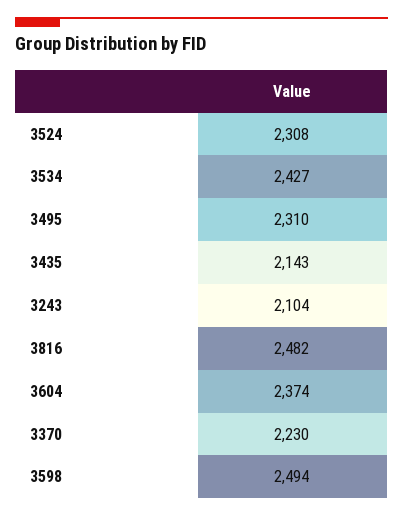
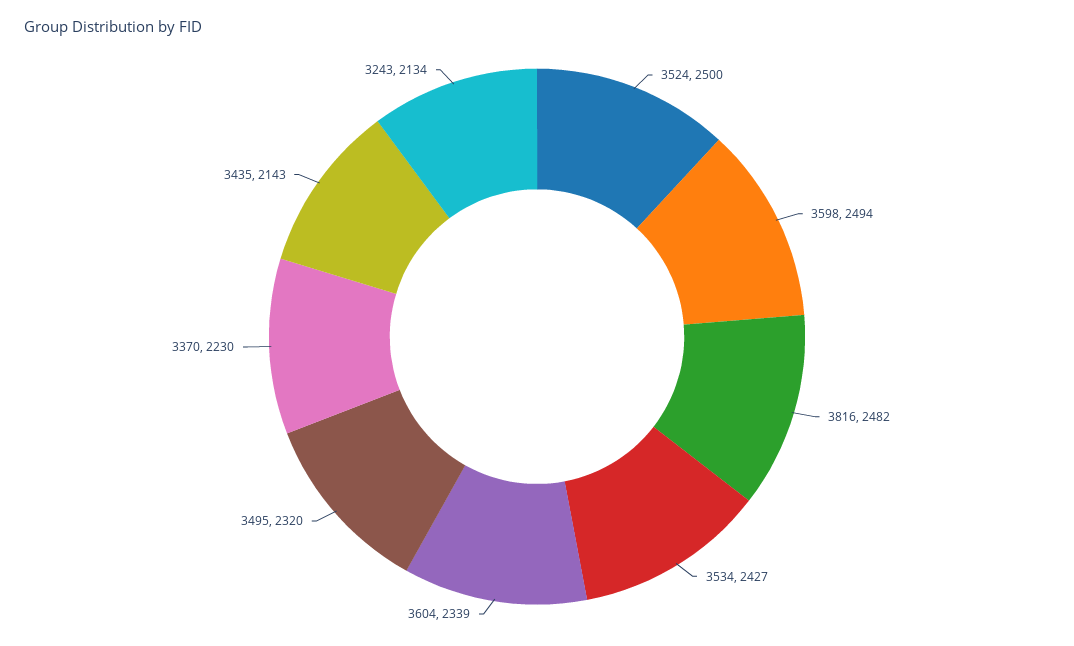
3524: 2308 -> 2500
3495: 2310 -> 2320
3243: 2104 -> 2134
3604: 2374 -> 2339

